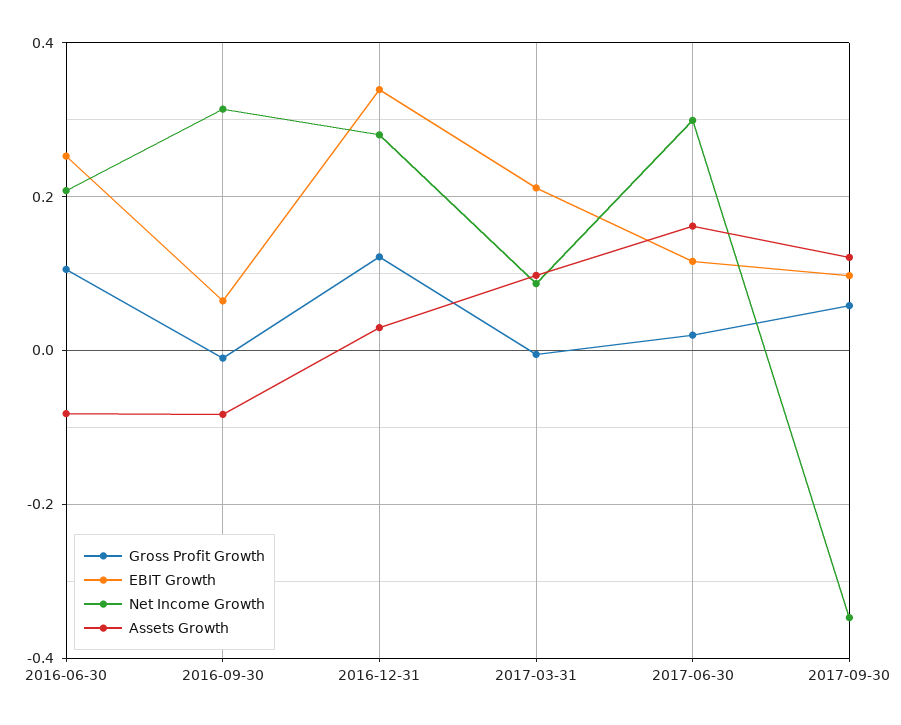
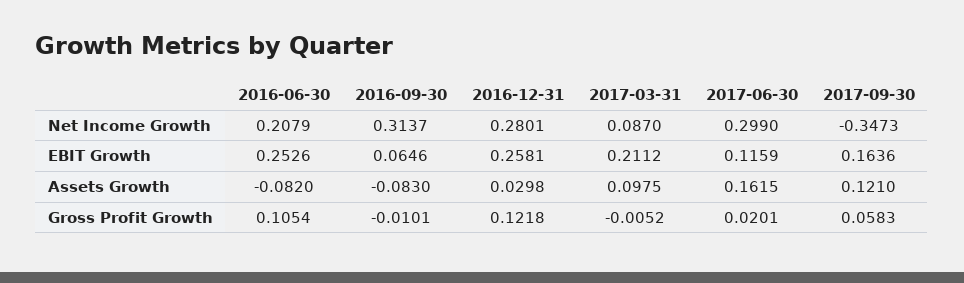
EBIT Growth, 2016-12-31: 0.34 -> 0.2581
EBIT Growth, 2017-09-30: 0.1 -> 0.1636

